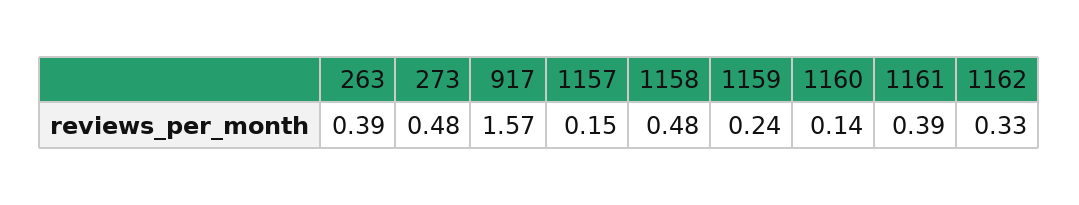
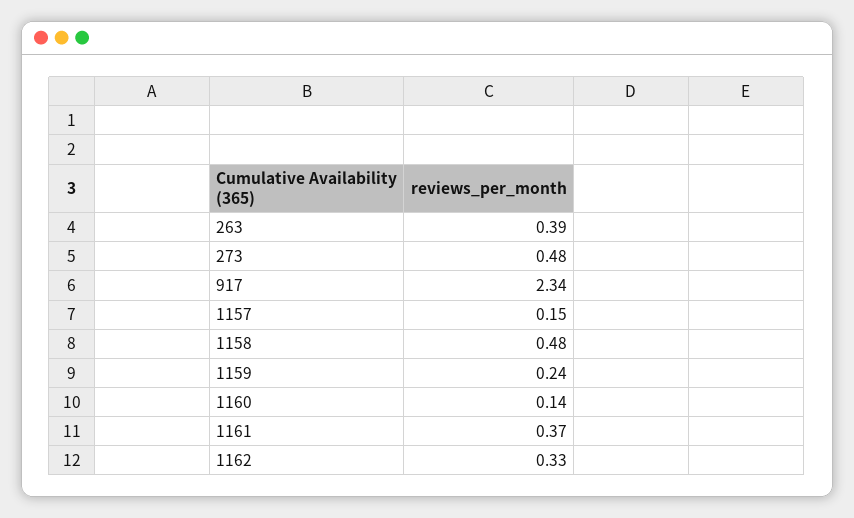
917: 1.57 -> 2.34
1161: 0.39 -> 0.37

